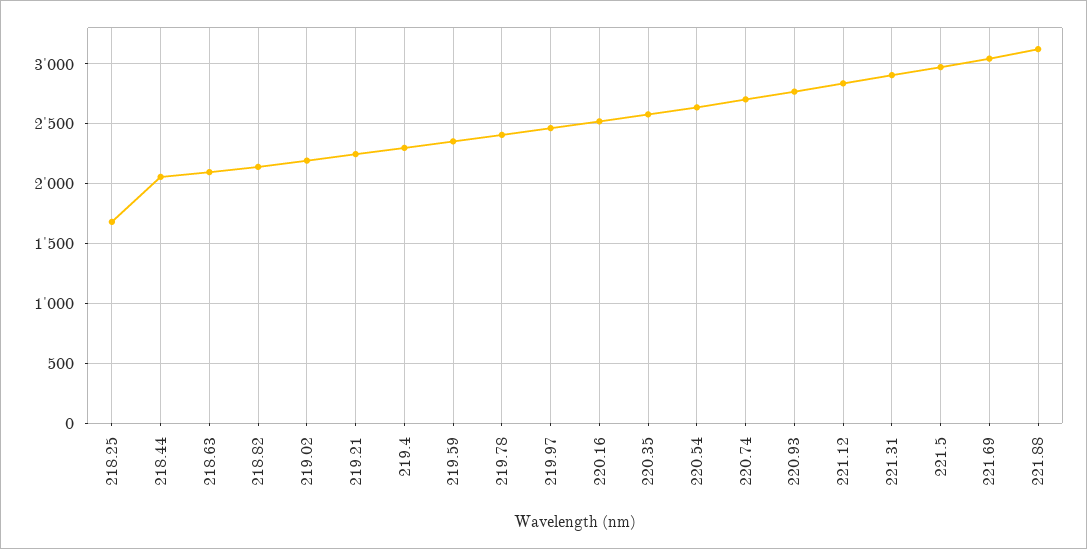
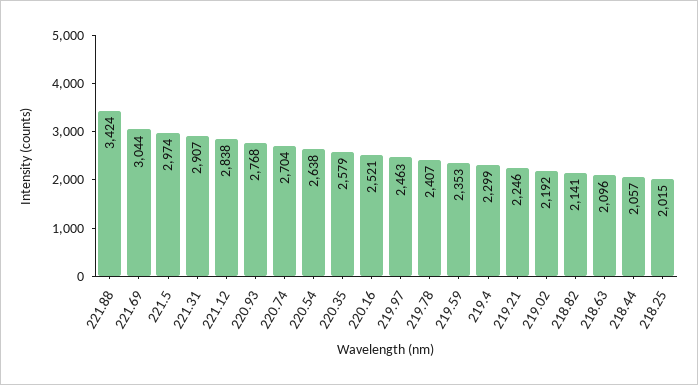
218.25: 1700 -> 2015
221.88: 3100 -> 3424

